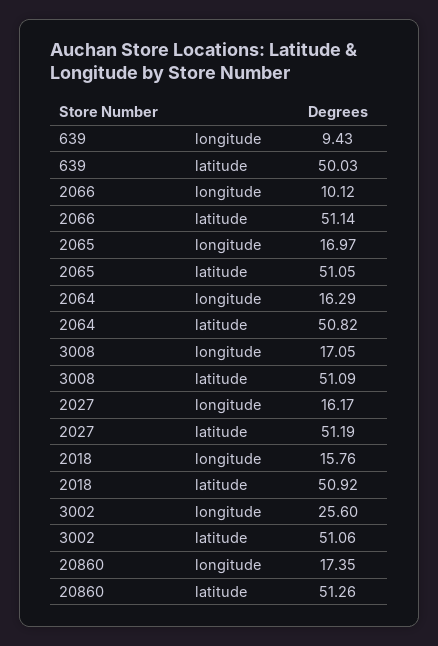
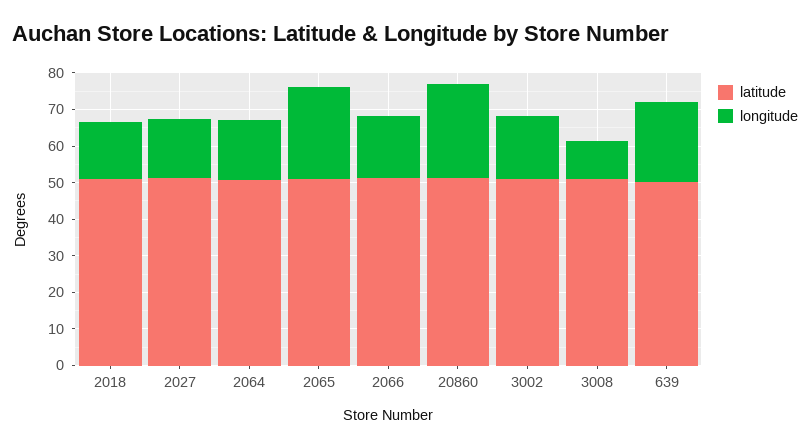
longitude, 639: 9.43 -> 22.5
longitude, 2066: 10.12 -> 17.5
longitude, 2065: 16.97 -> 25
longitude, 3008: 17.05 -> 10
longitude, 3002: 25.6 -> 17.5
longitude, 20860: 17.35 -> 25

